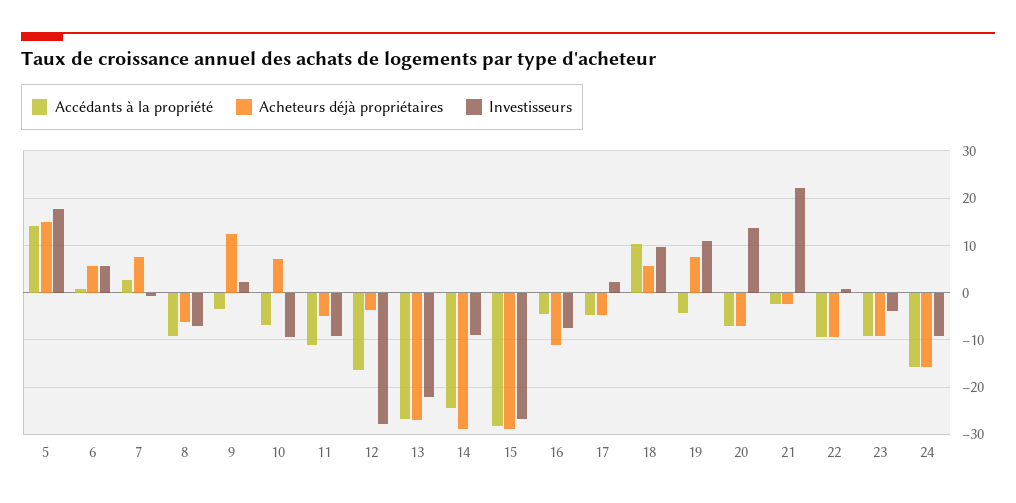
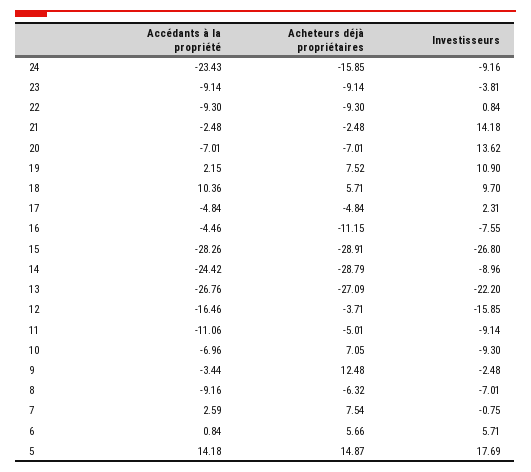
Investisseurs, 9: 2 -> -2.48
Investisseurs, 12: -28 -> -15.85
Accédants à la propriété, 19: -4 -> 2.15
Investisseurs, 21: 22 -> 14.18
Accédants à la propriété, 24: -16 -> -23.43

